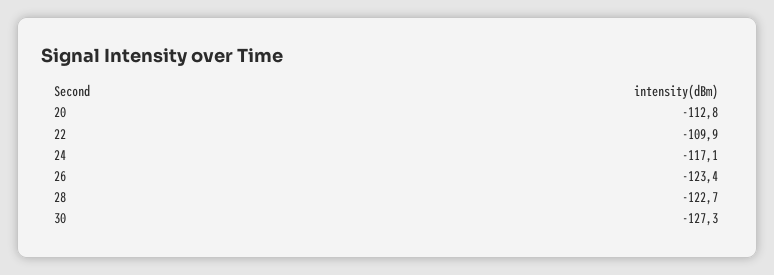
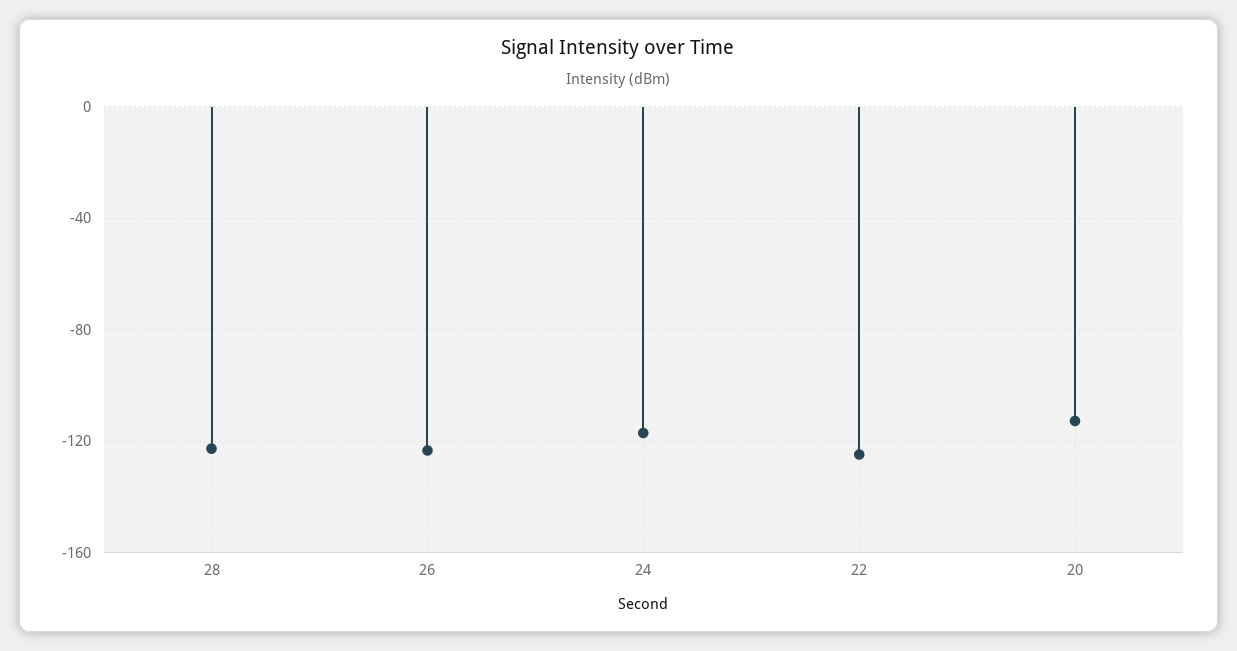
22: -109.9 -> -125
30: -127.3 -> none

